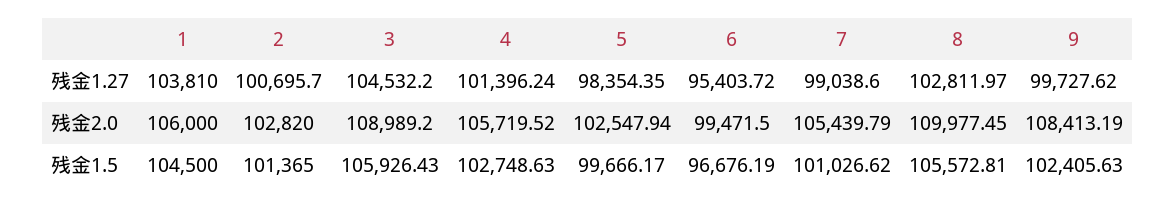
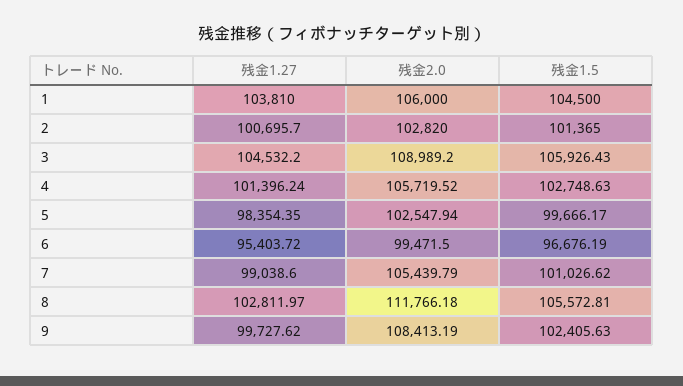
8, 残金2.0: 109977.45 -> 111766.18

